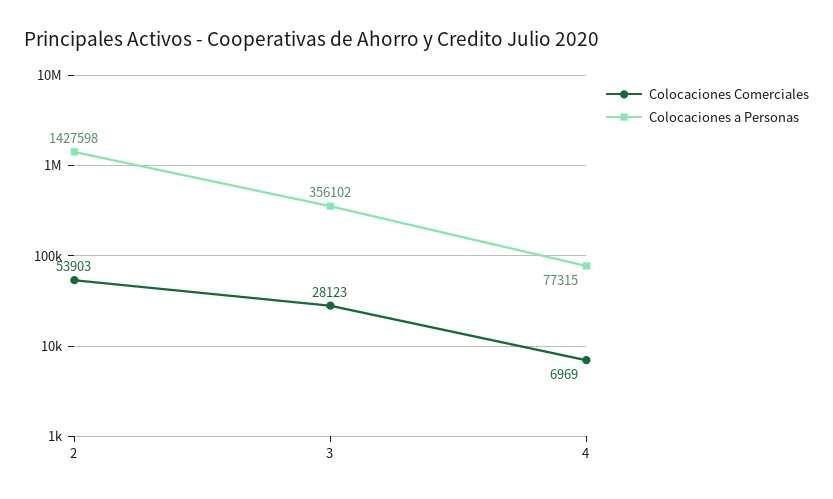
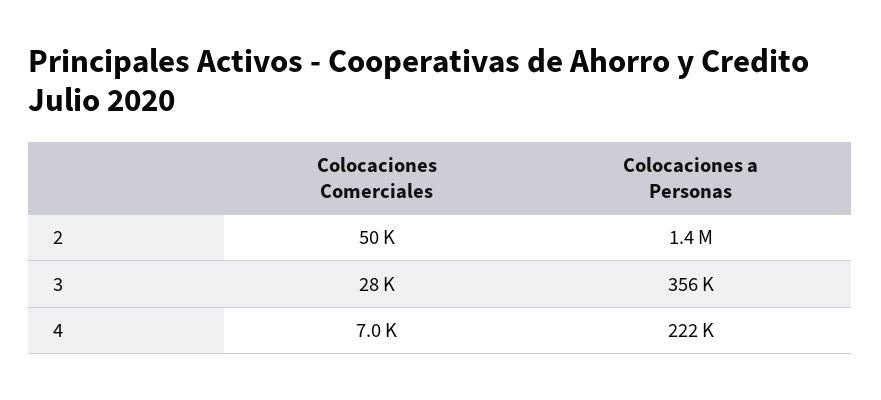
Colocaciones Comerciales, 2: 53903 -> 50000
Colocaciones a Personas, 4: 77315 -> 222000

